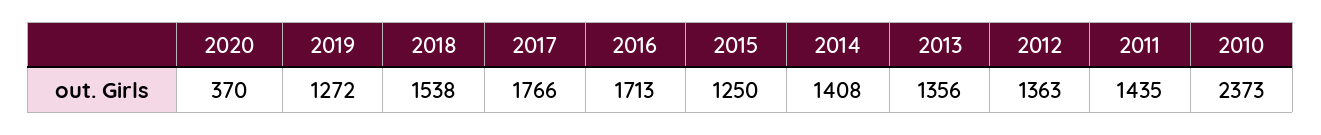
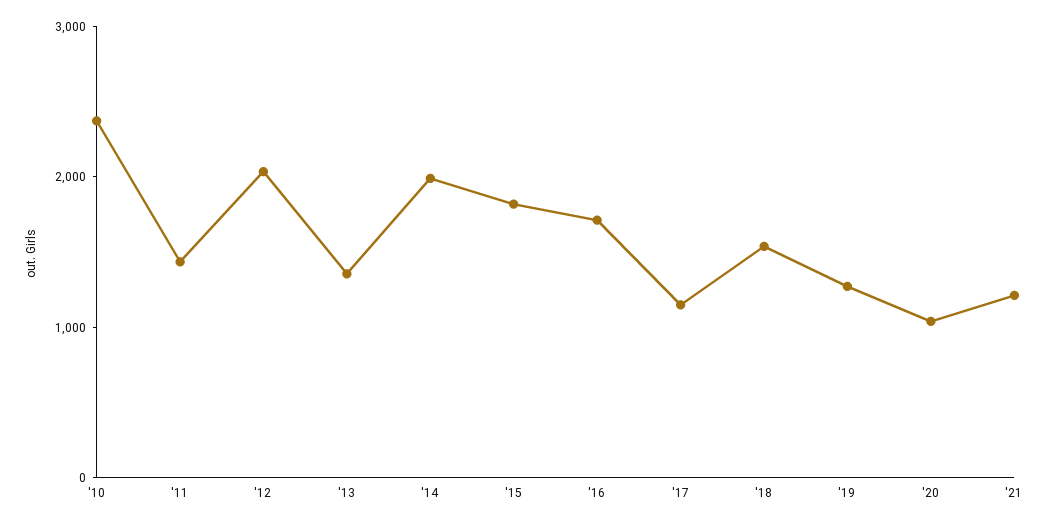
2020: 370 -> 1000
2017: 1766 -> 1200
2015: 1250 -> 1800
2014: 1408 -> 2000
2012: 1363 -> 2000
'21: none -> 1200

